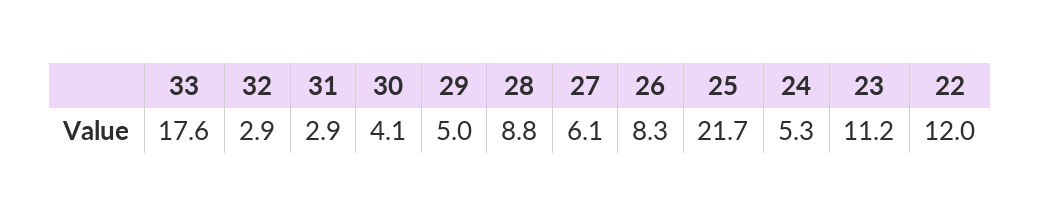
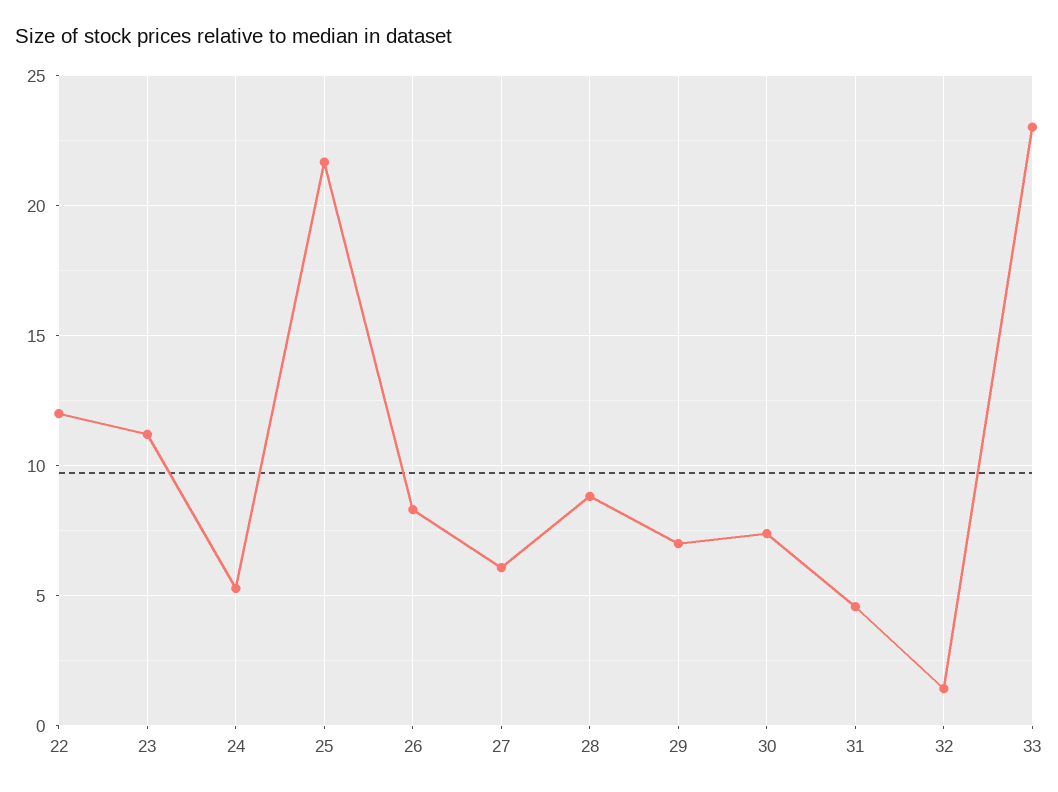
33: 17.6 -> 23
32: 2.9 -> 1.5
31: 2.9 -> 4.5
30: 4.1 -> 7.5
29: 5 -> 7

